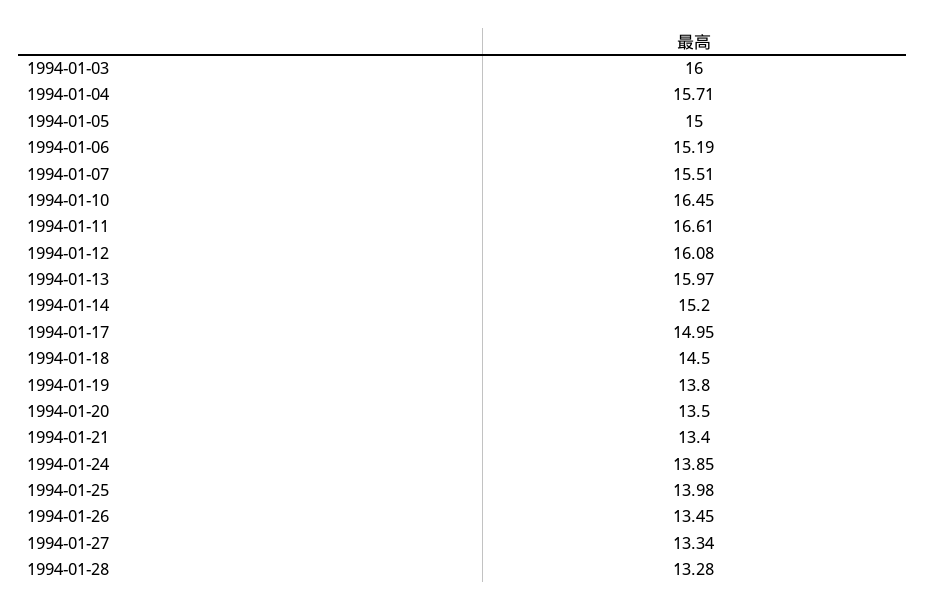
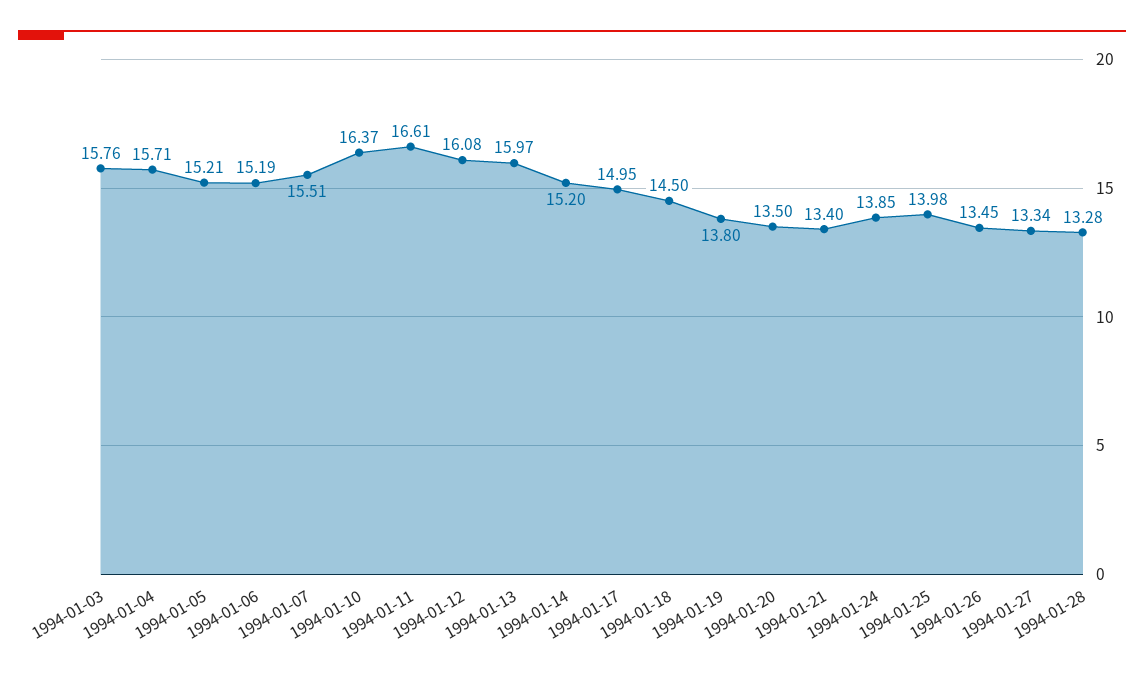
1994-01-03: 16 -> 15.76
1994-01-05: 15 -> 15.21
1994-01-10: 16.45 -> 16.37

